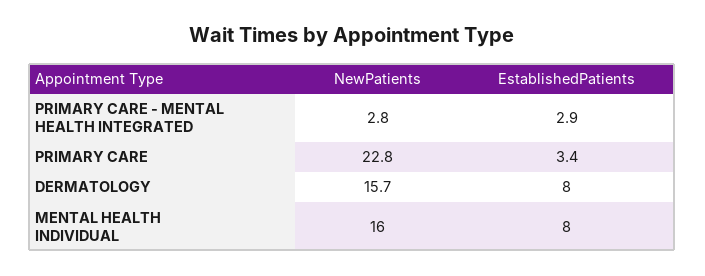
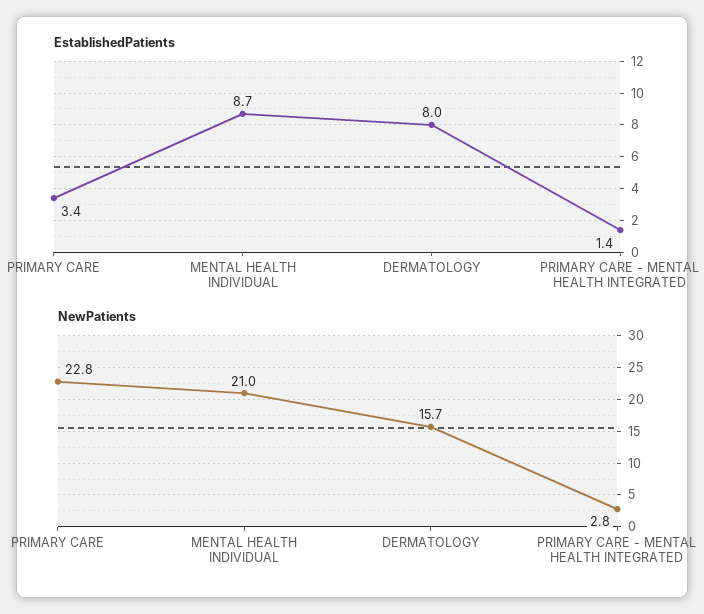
EstablishedPatients, PRIMARY CARE - MENTAL HEALTH INTEGRATED: 2.9 -> 1.4
NewPatients, MENTAL HEALTH INDIVIDUAL: 16 -> 21
EstablishedPatients, MENTAL HEALTH INDIVIDUAL: 8 -> 8.7

